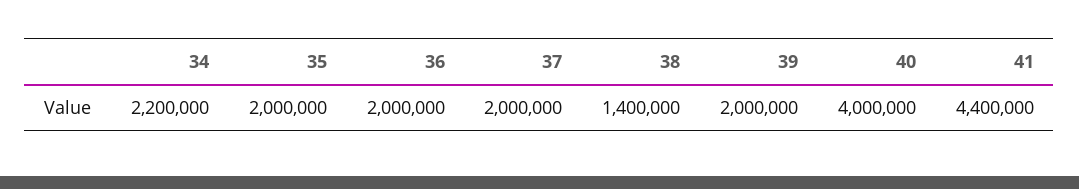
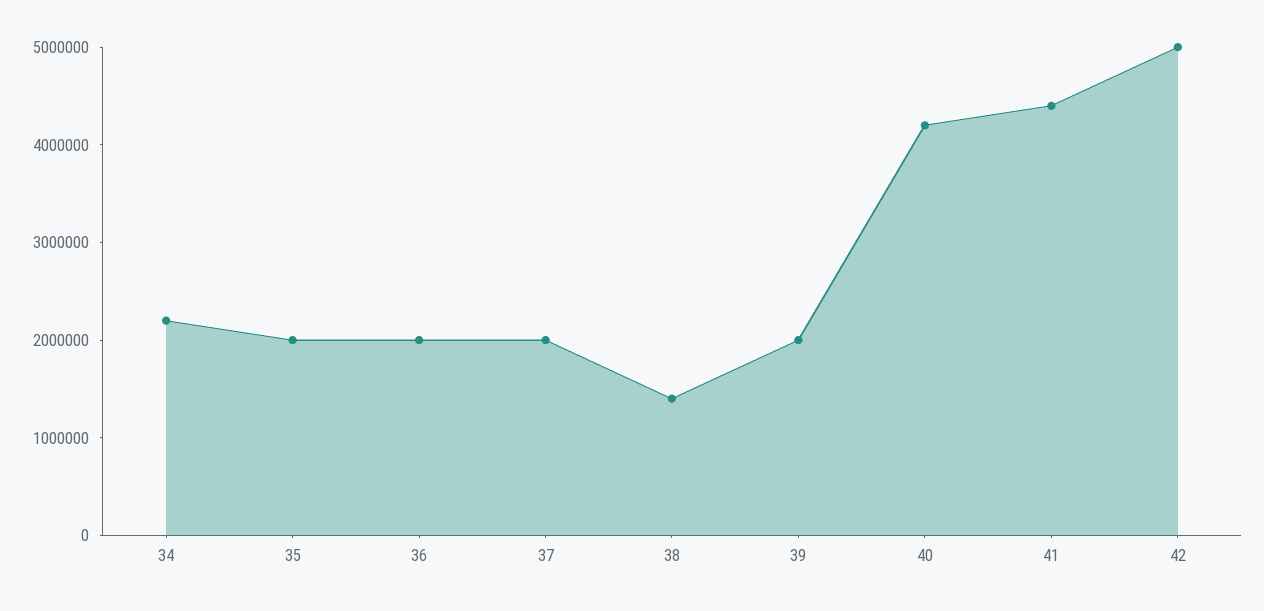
40: 4000000 -> 4200000
42: none -> 5000000

